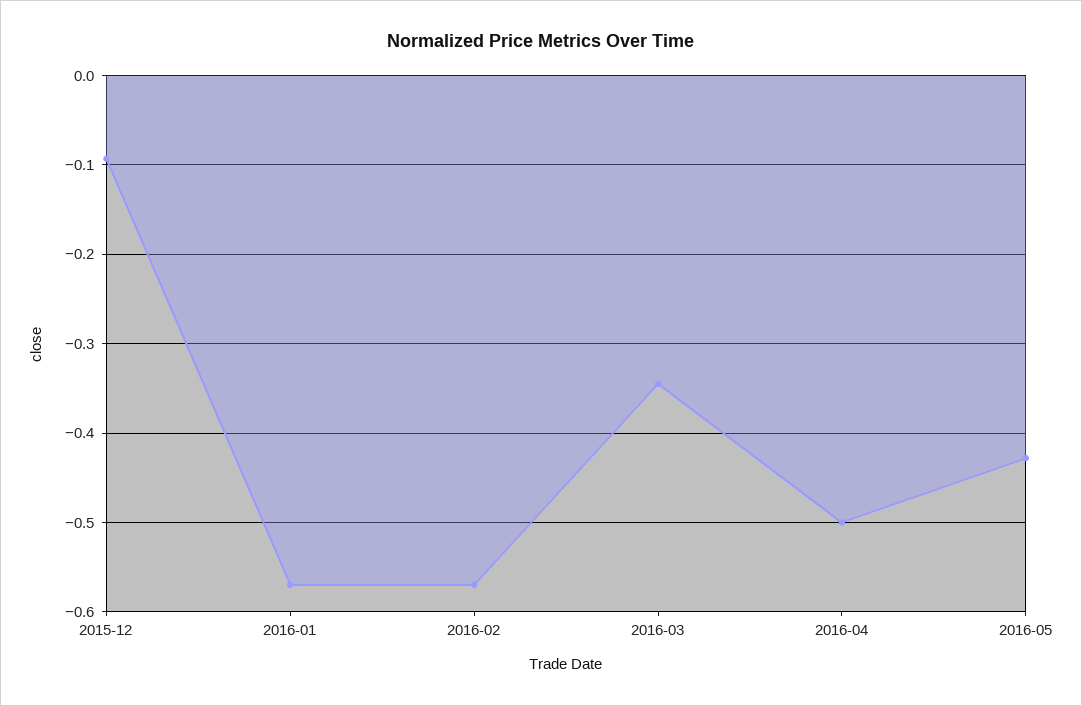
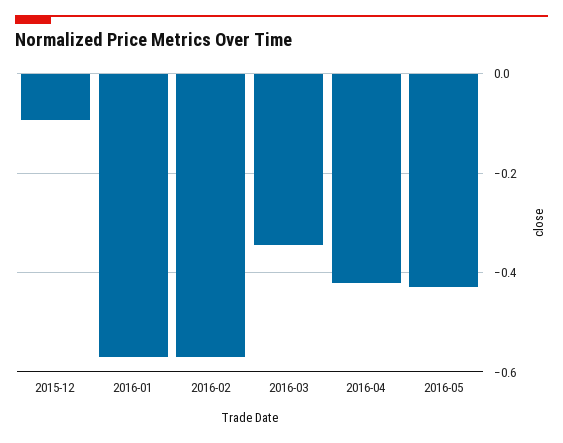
2016-04: -0.5 -> -0.42

